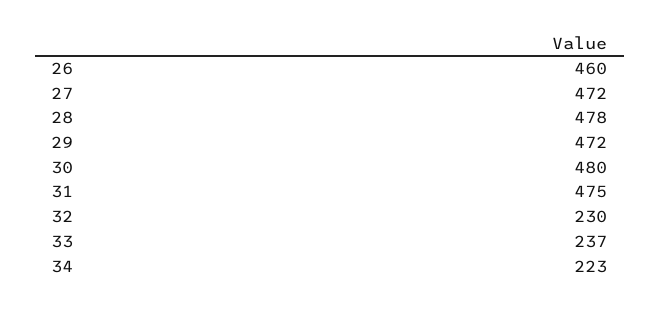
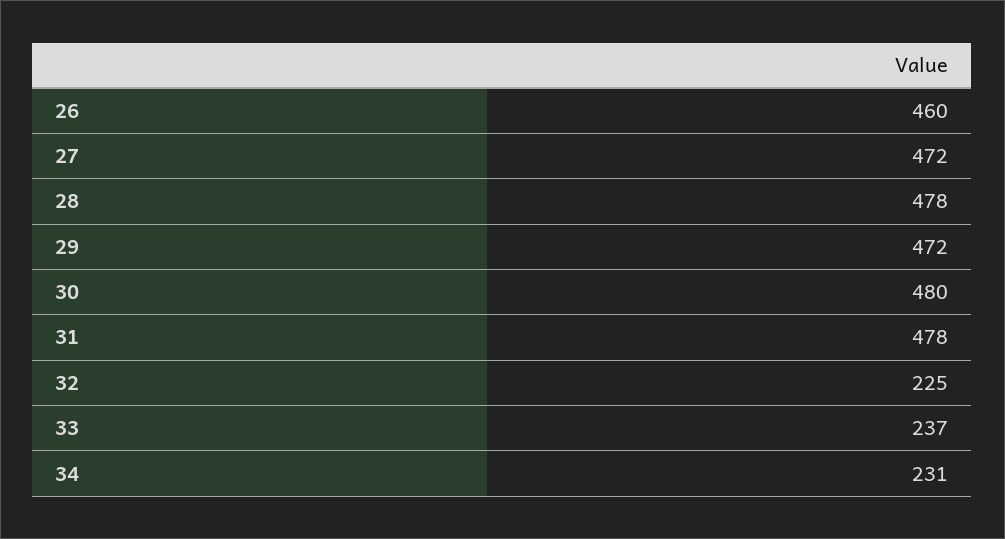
31: 475 -> 478
32: 230 -> 225
34: 223 -> 231

